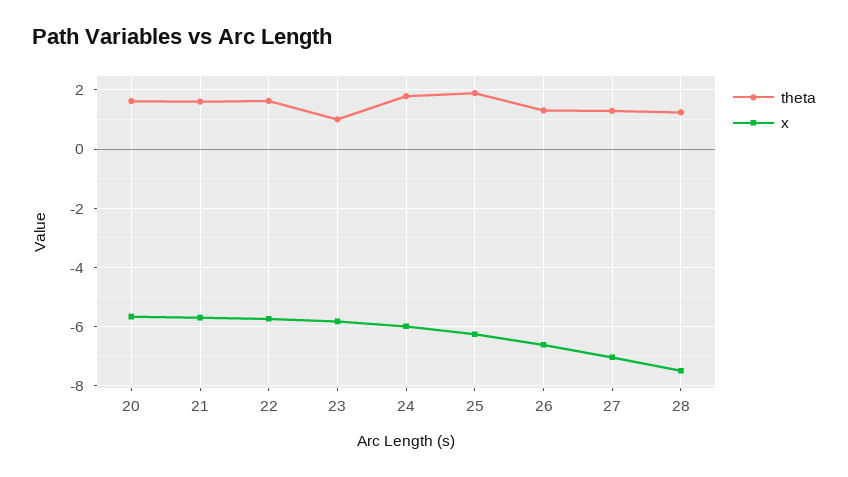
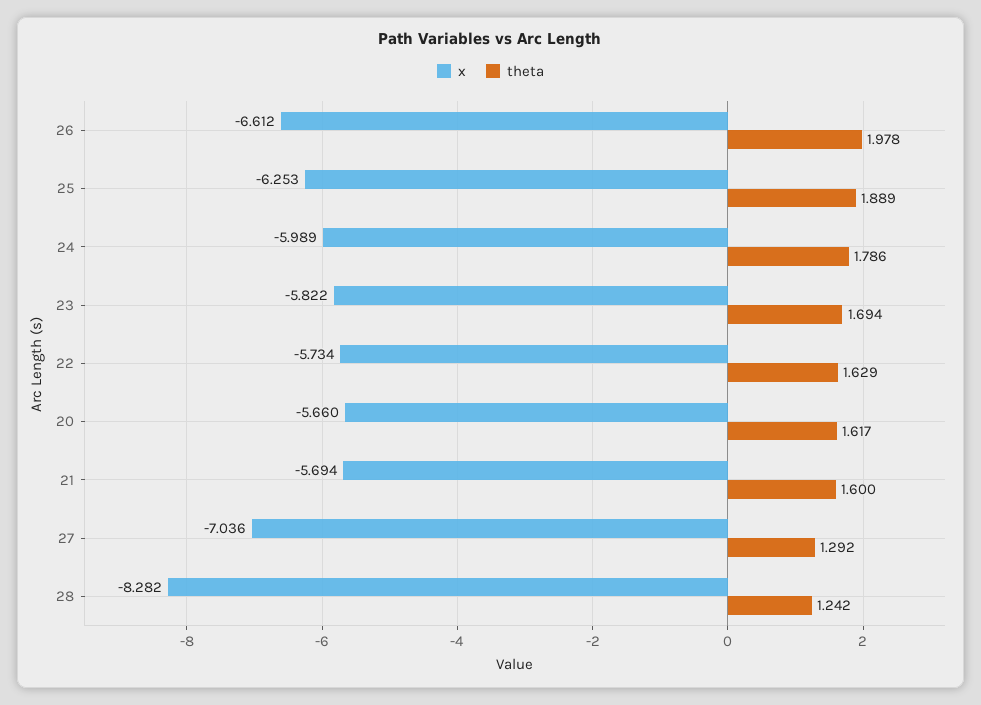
theta, 23: 1 -> 1.694
theta, 26: 1.25 -> 1.978
x, 28: -7.5 -> -8.282

